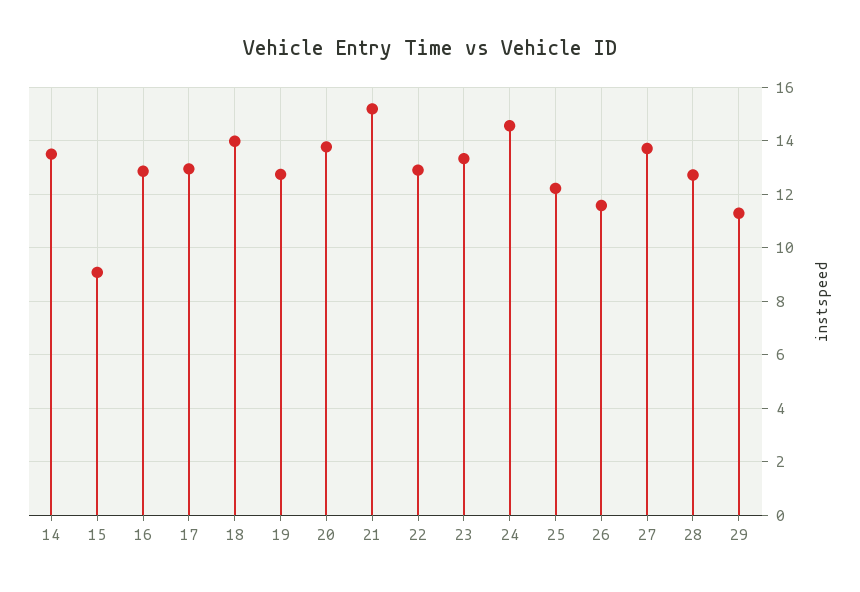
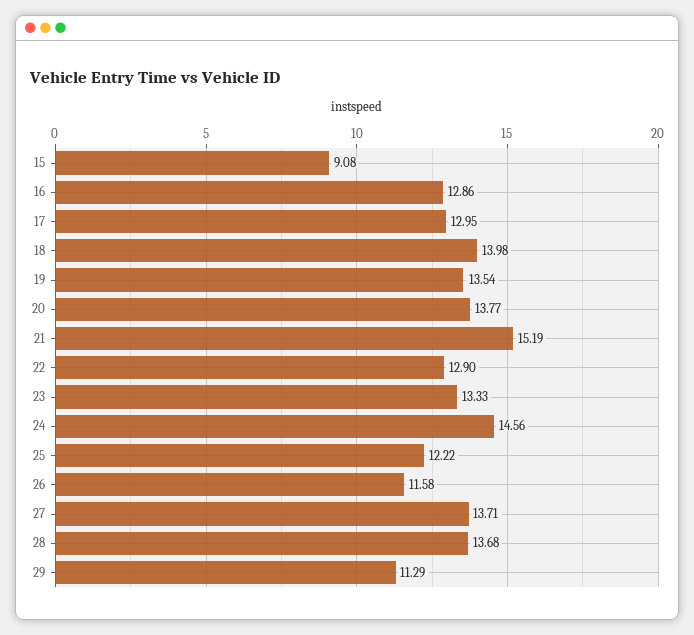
14: 13.5 -> none
19: 12.75 -> 13.54
28: 12.75 -> 13.68

